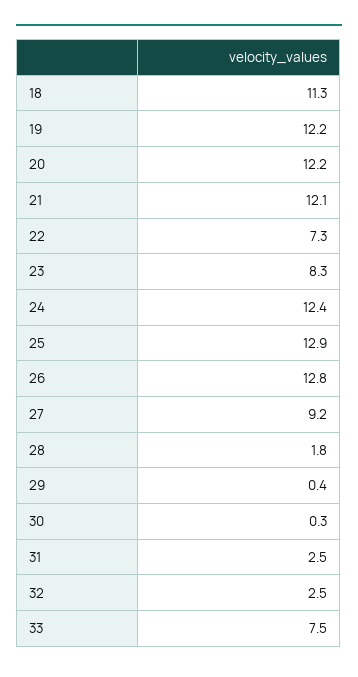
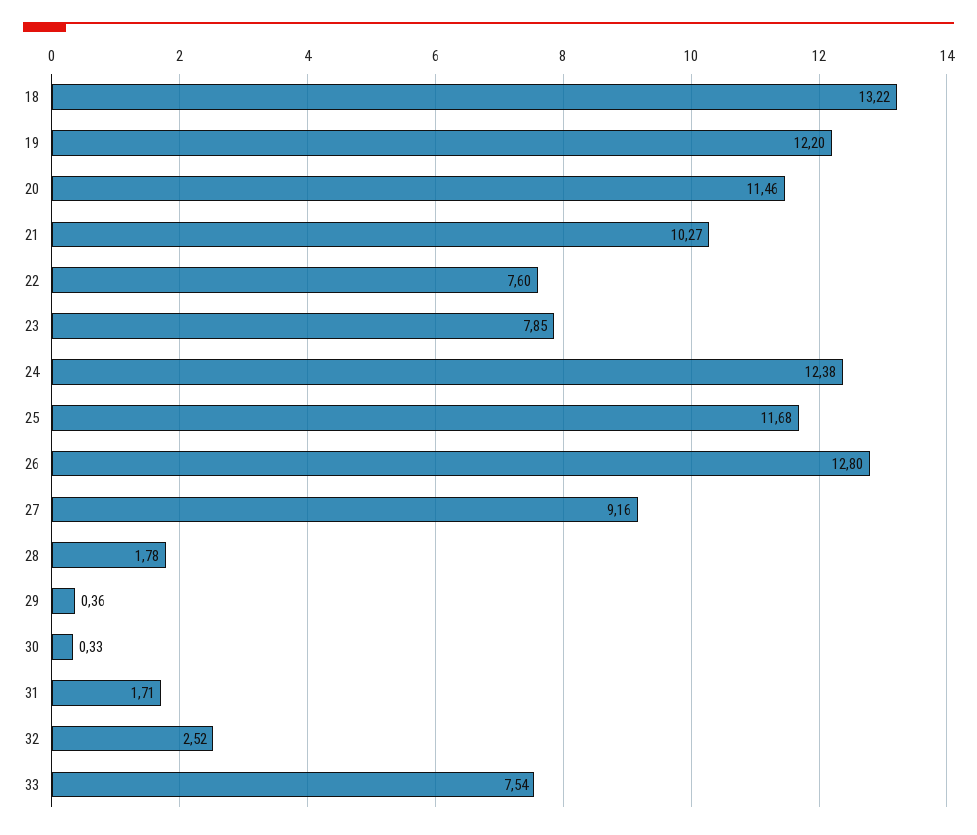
18: 11.3 -> 13.22
20: 12.2 -> 11.46
21: 12.1 -> 10.27
22: 7.3 -> 7.6
23: 8.3 -> 7.85
25: 12.9 -> 11.68
31: 2.5 -> 1.71

